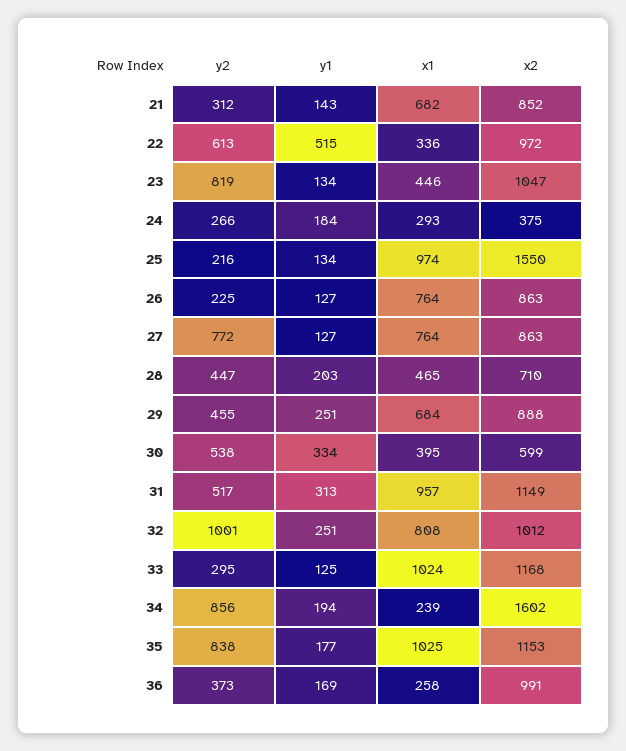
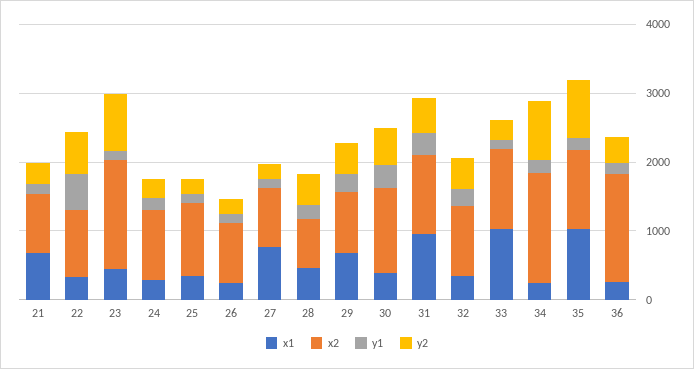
x2, 23: 1047 -> 1600
x2, 24: 375 -> 1000
x1, 25: 974 -> 400
x2, 25: 1550 -> 1000
x1, 26: 764 -> 200
y2, 27: 772 -> 200
x2, 30: 599 -> 1200
y2, 32: 1001 -> 400
x1, 32: 808 -> 400
x2, 36: 991 -> 1600

